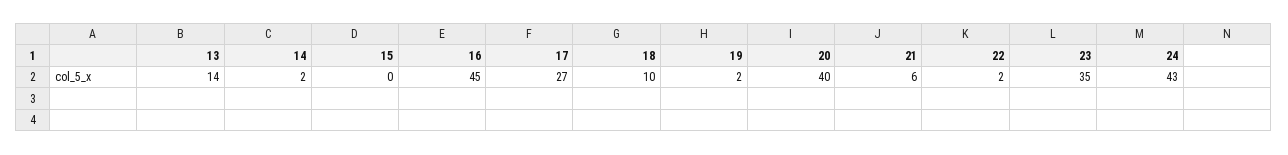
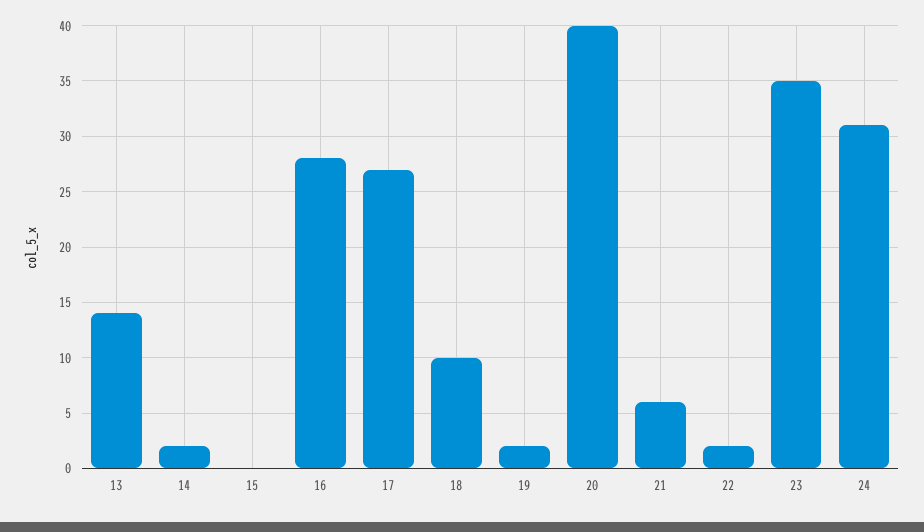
16: 45 -> 28
24: 43 -> 31

